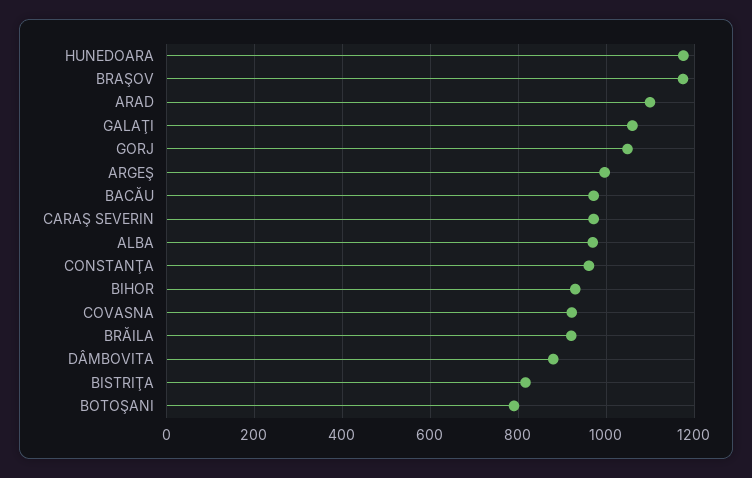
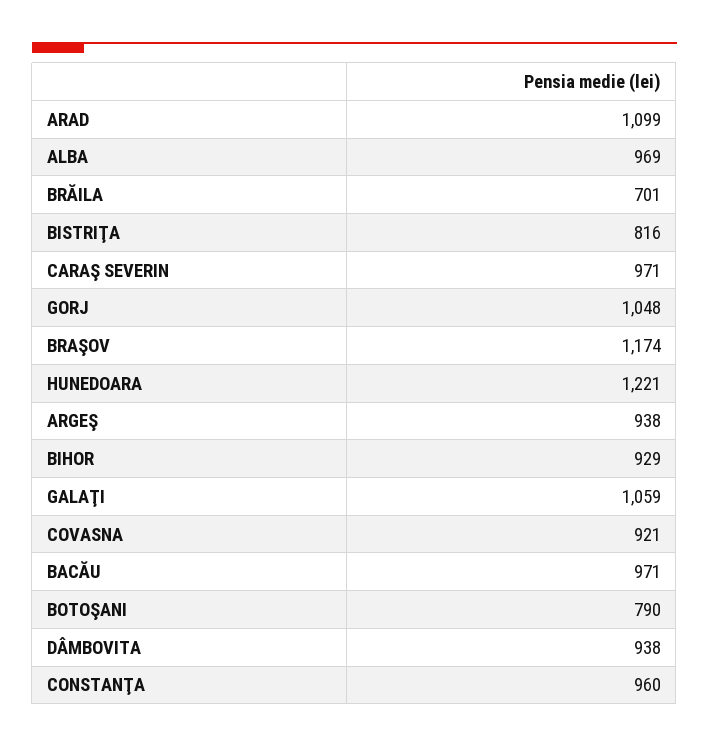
HUNEDOARA: 1180 -> 1221
ARGEŞ: 1000 -> 938
BRĂILA: 920 -> 701
DÂMBOVITA: 880 -> 938

